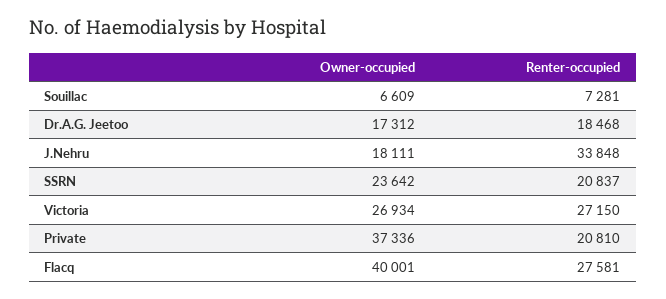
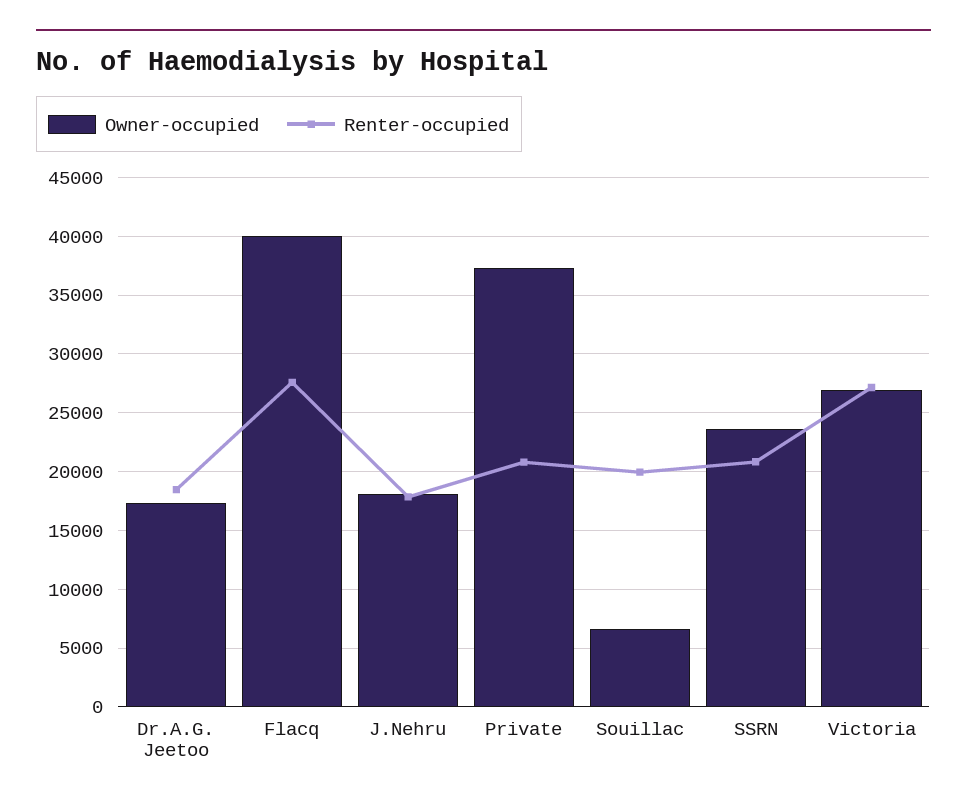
Renter-occupied, Souillac: 7281 -> 20000
Renter-occupied, J.Nehru: 33848 -> 18000

